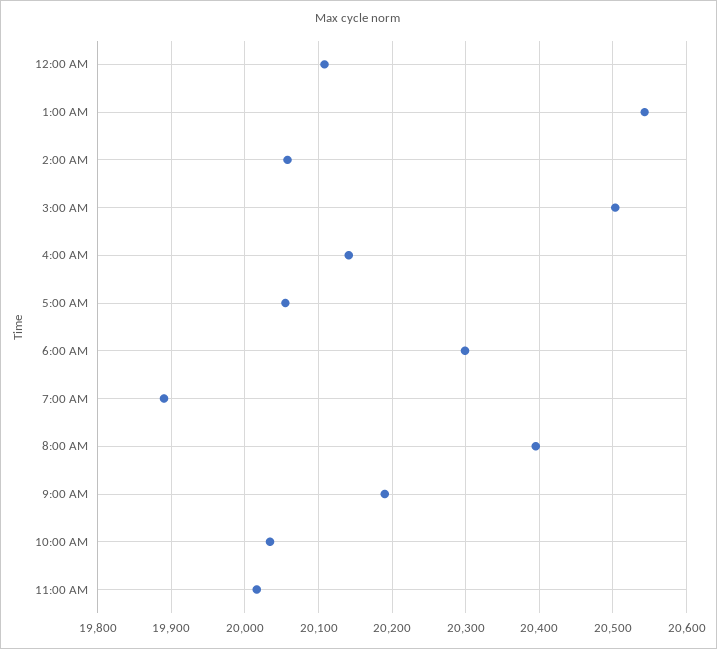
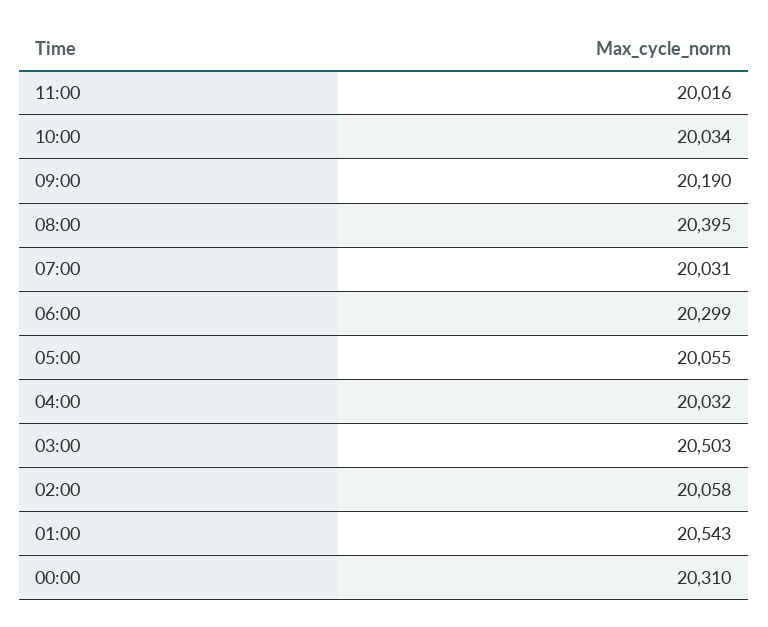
12:00 AM: 20110 -> 20310
4:00 AM: 20140 -> 20032
7:00 AM: 19890 -> 20031

